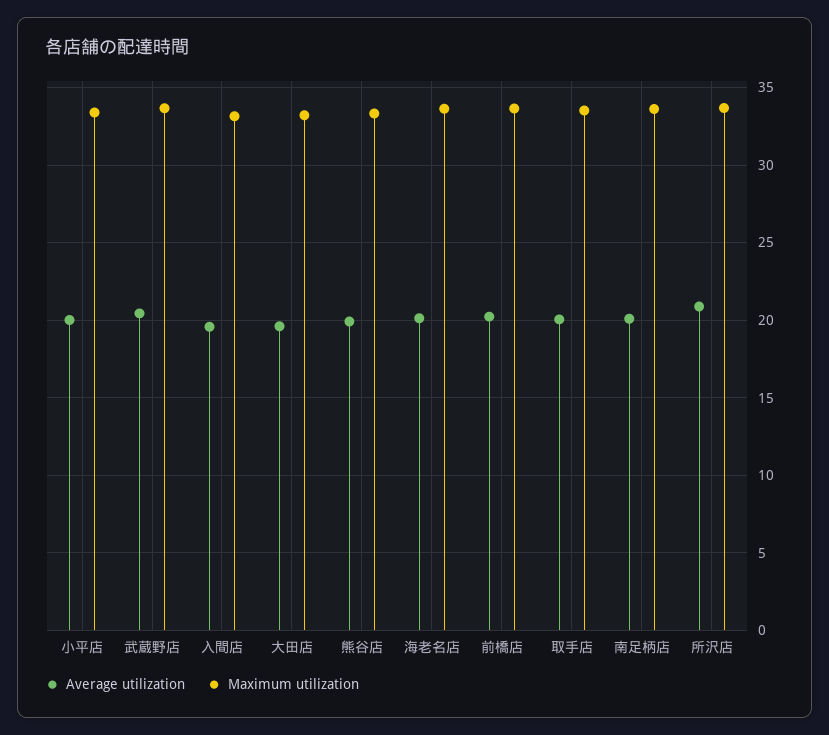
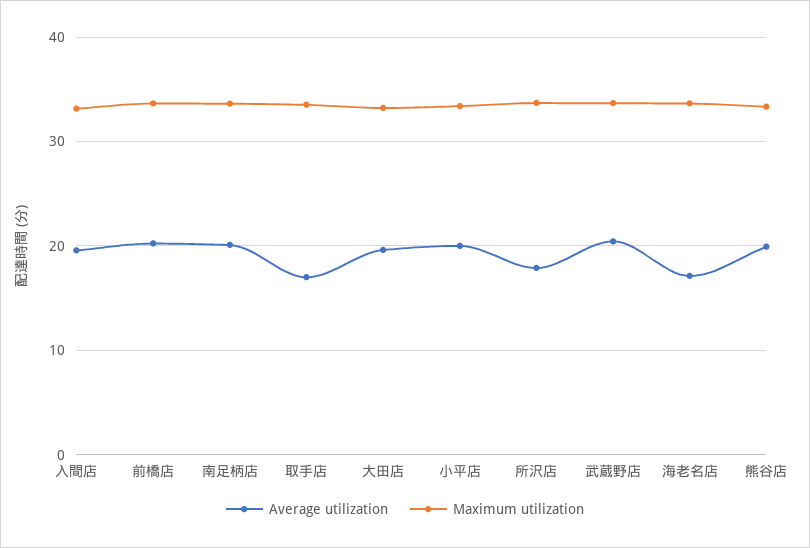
Average utilization, 海老名店: 20 -> 17
Average utilization, 取手店: 20 -> 17
Average utilization, 所沢店: 21 -> 18

